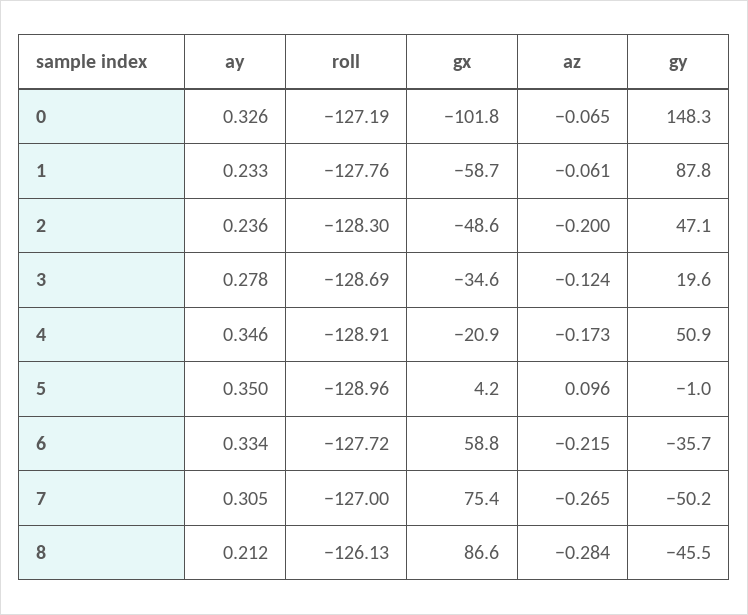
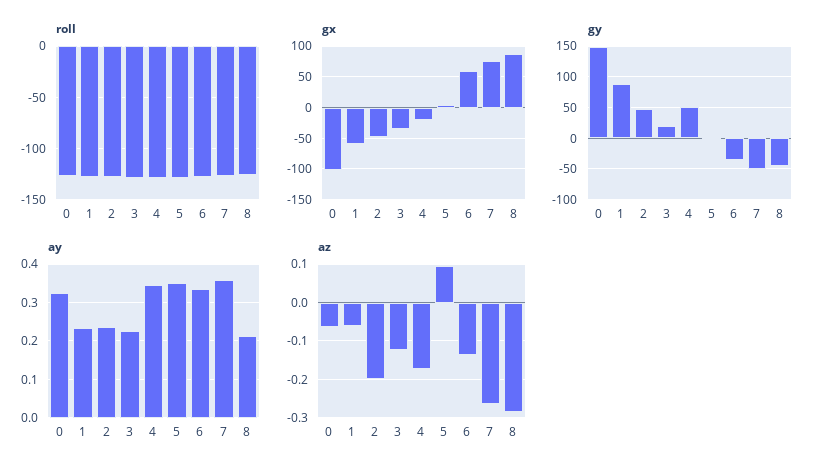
ay, 3: 0.278 -> 0.22
az, 6: -0.215 -> -0.14
ay, 7: 0.305 -> 0.36

